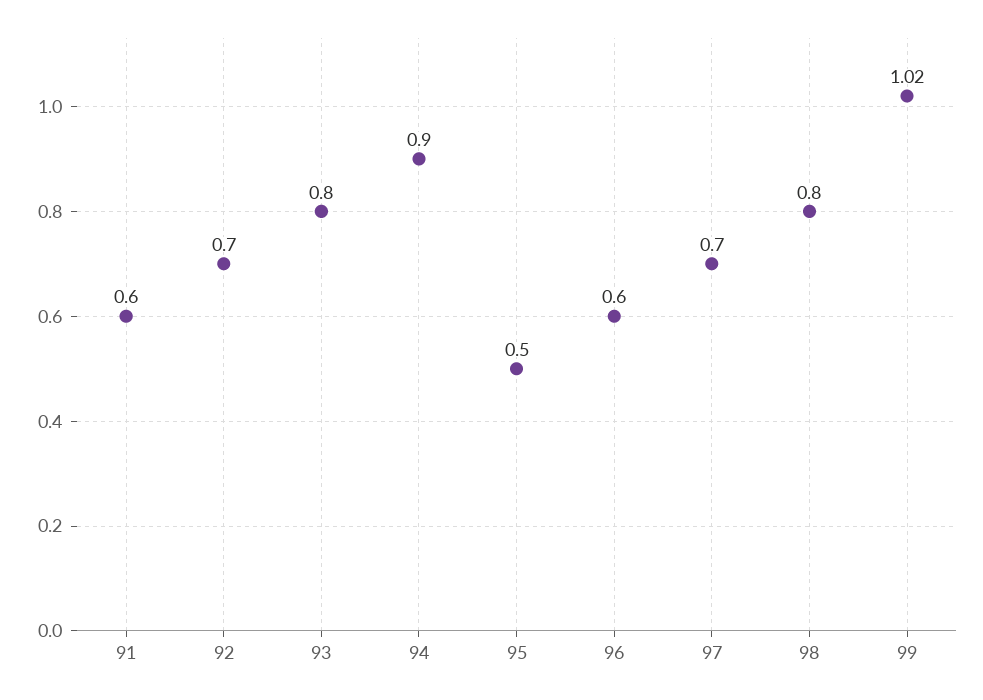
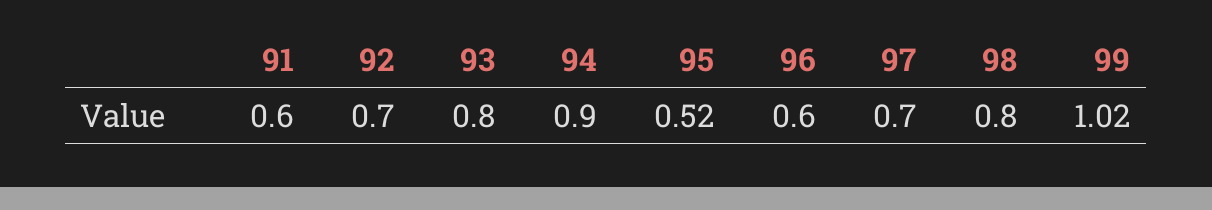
95: 0.5 -> 0.52

